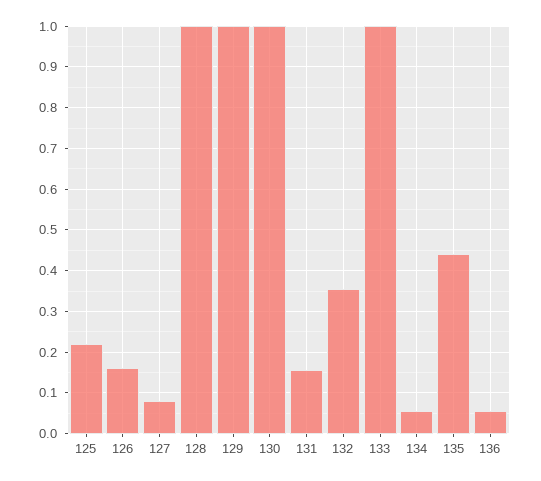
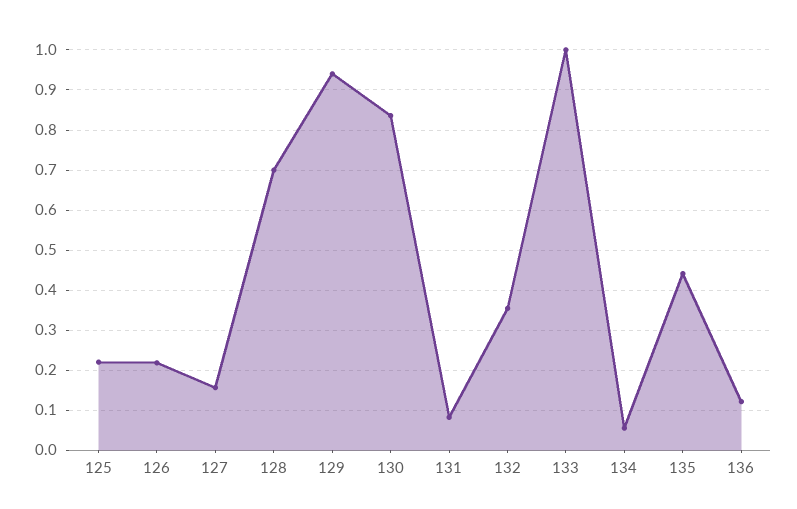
126: 0.16 -> 0.22
127: 0.08 -> 0.16
128: 1 -> 0.7
129: 1 -> 0.94
130: 1 -> 0.84
131: 0.16 -> 0.08
136: 0.06 -> 0.12

